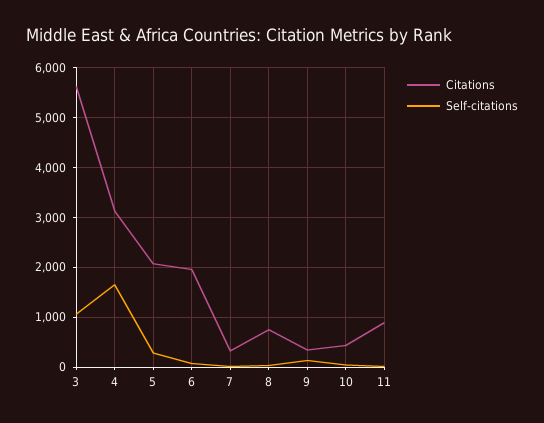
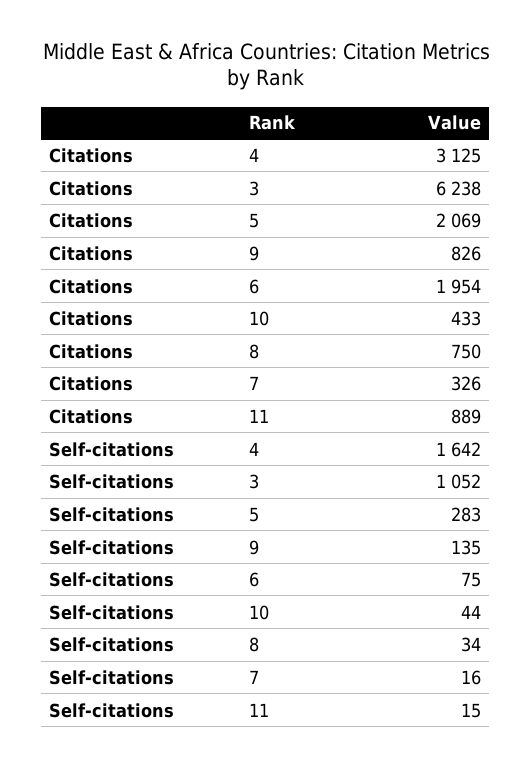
Citations, 3: 5600 -> 6238
Citations, 9: 400 -> 826

